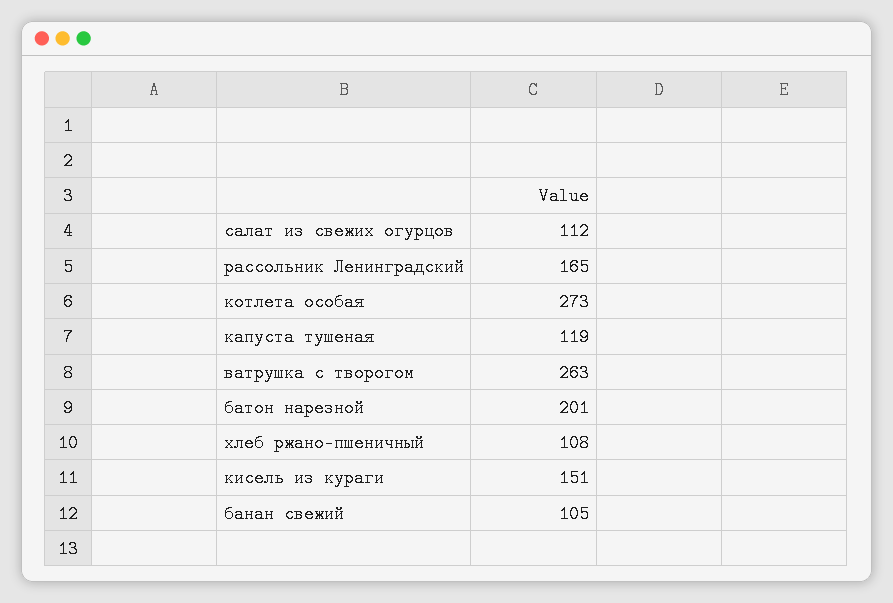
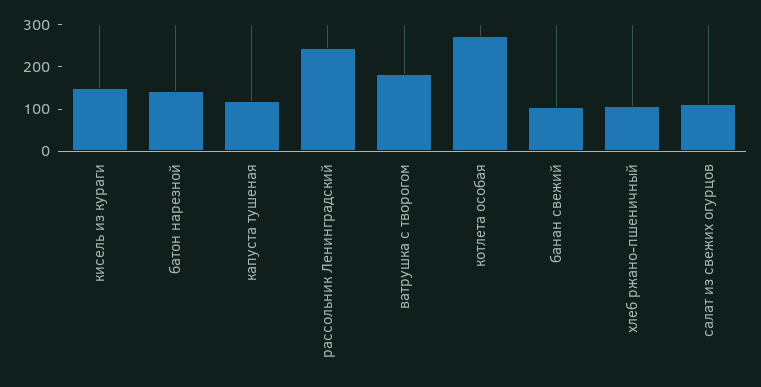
рассольник Ленинградский: 165 -> 240
ватрушка с творогом: 263 -> 180
батон нарезной: 201 -> 140

